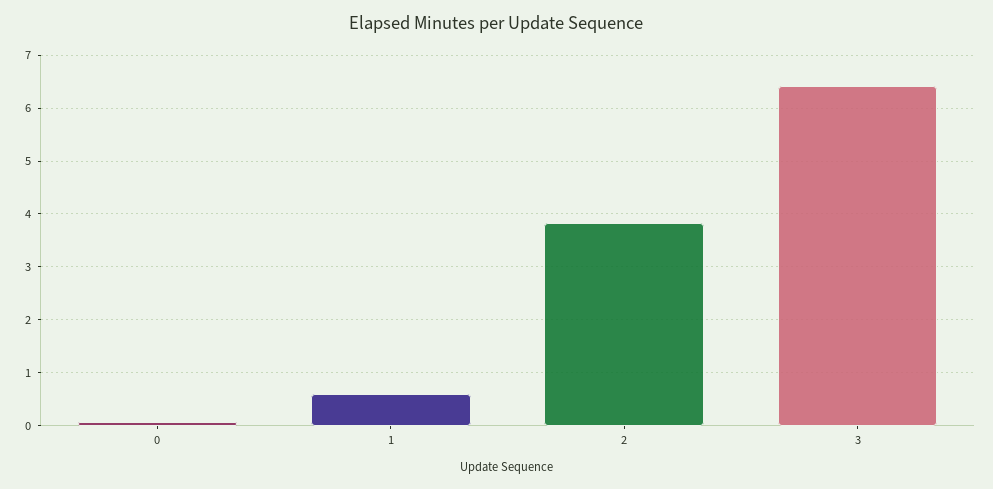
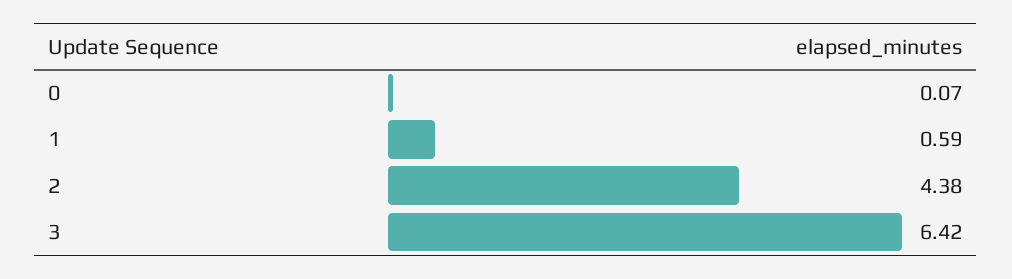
2: 3.8 -> 4.38

